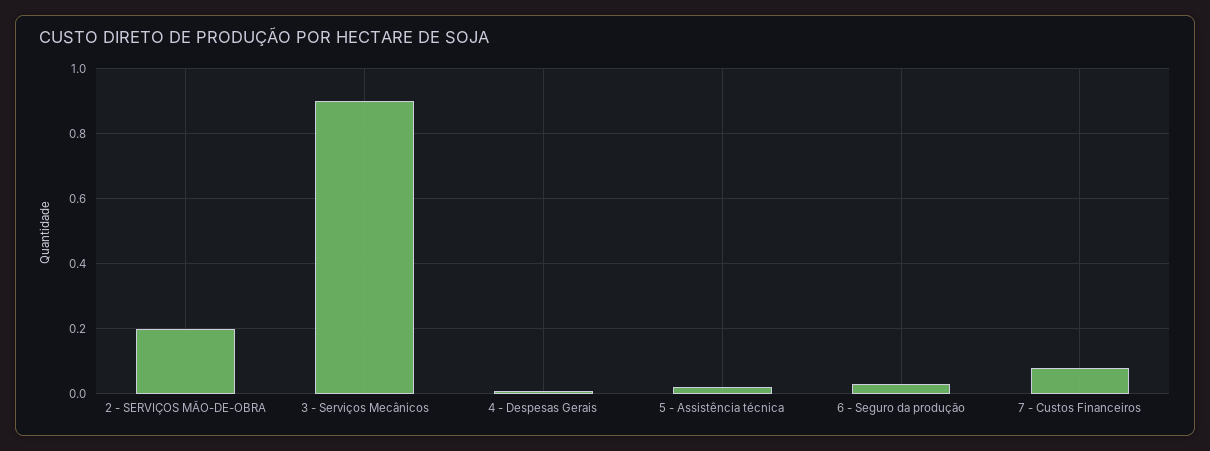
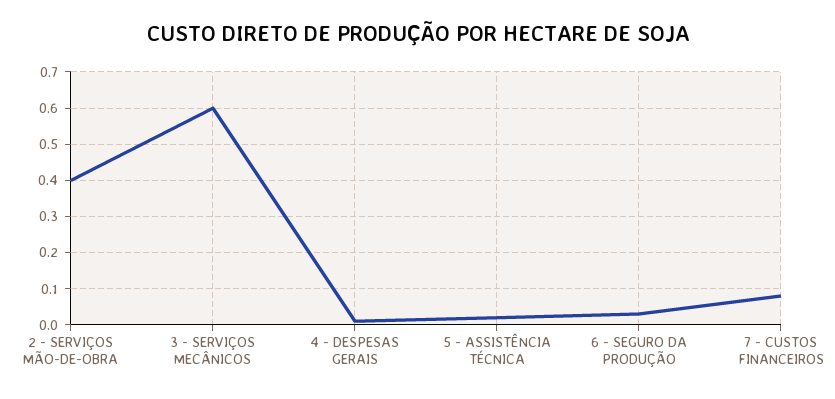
2 - SERVIÇOS MÃO-DE-OBRA: 0.2 -> 0.4
3 - Serviços Mecânicos: 0.9 -> 0.6

